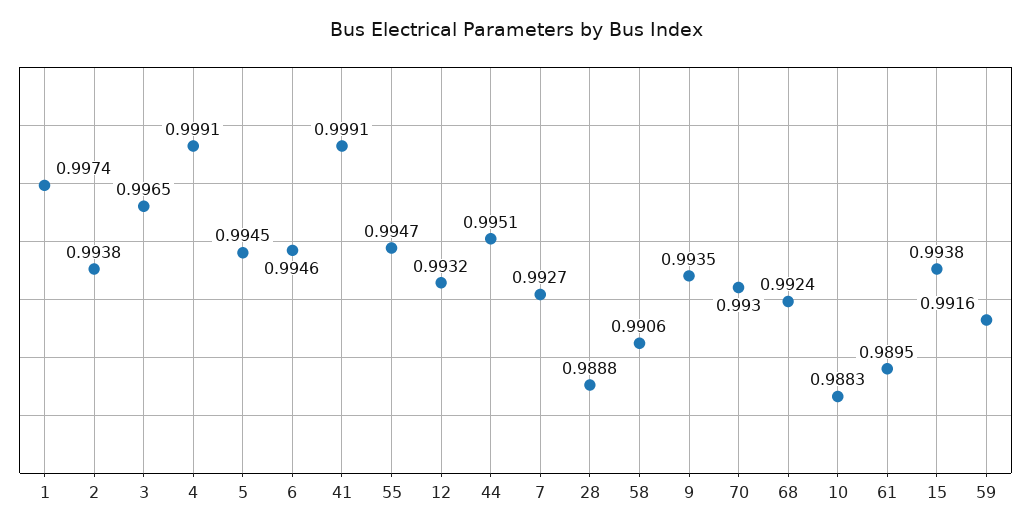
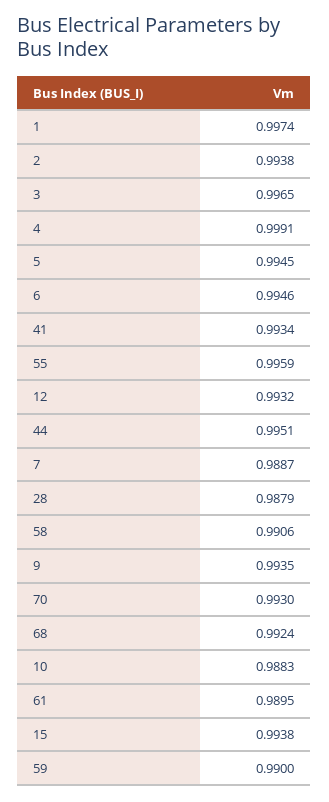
41: 0.9991 -> 0.9934
55: 0.9947 -> 0.9959
7: 0.9927 -> 0.9887
28: 0.9888 -> 0.9879
59: 0.9916 -> 0.99

